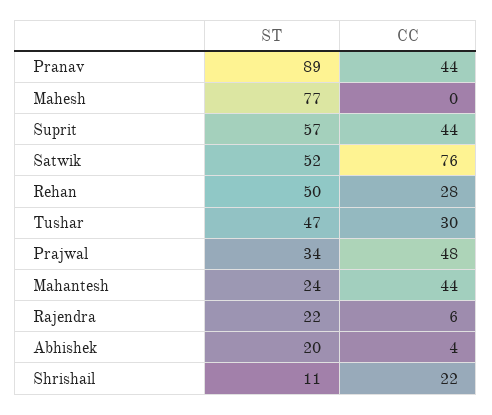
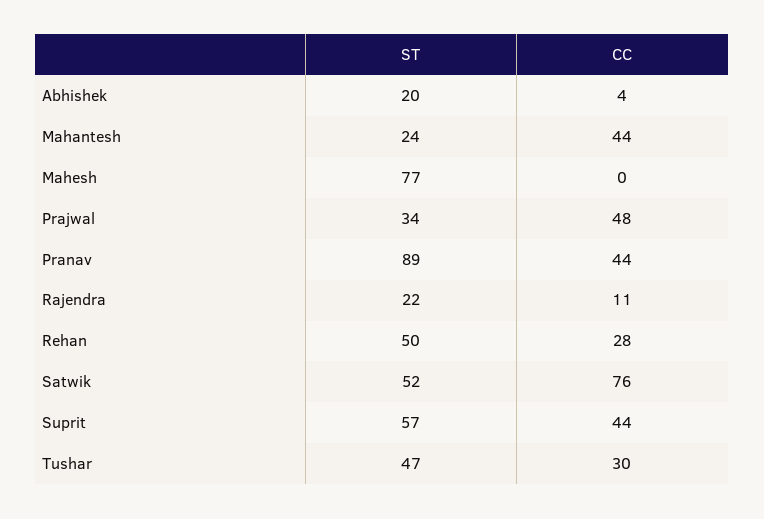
CC, Rajendra: 6 -> 11
ST, Shrishail: 11 -> none
CC, Shrishail: 22 -> none

